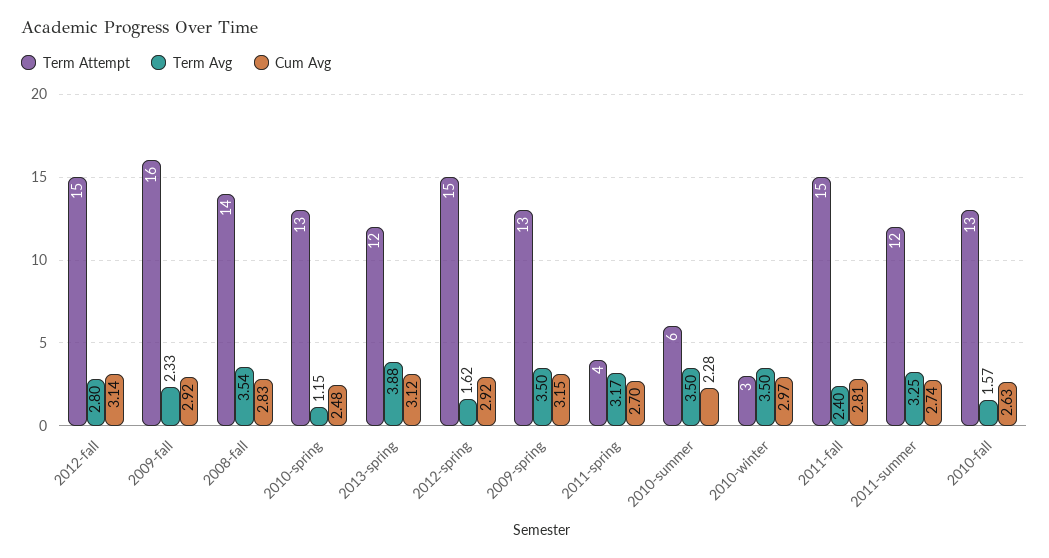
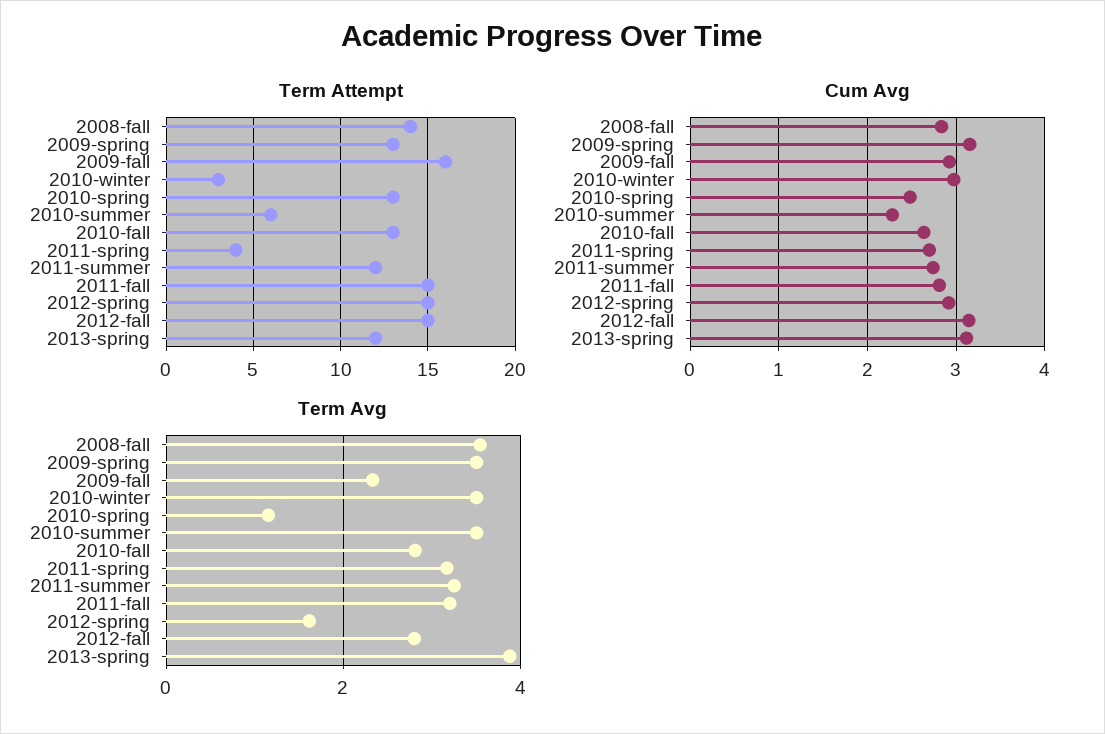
Term Avg, 2011-fall: 2.4 -> 3.2
Term Avg, 2010-fall: 1.57 -> 2.8

